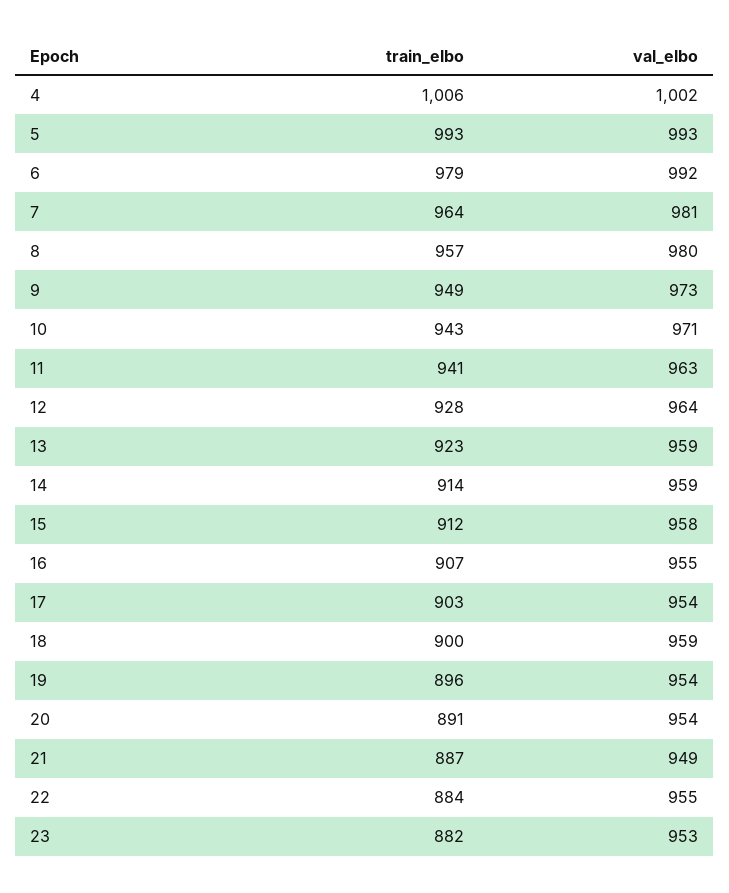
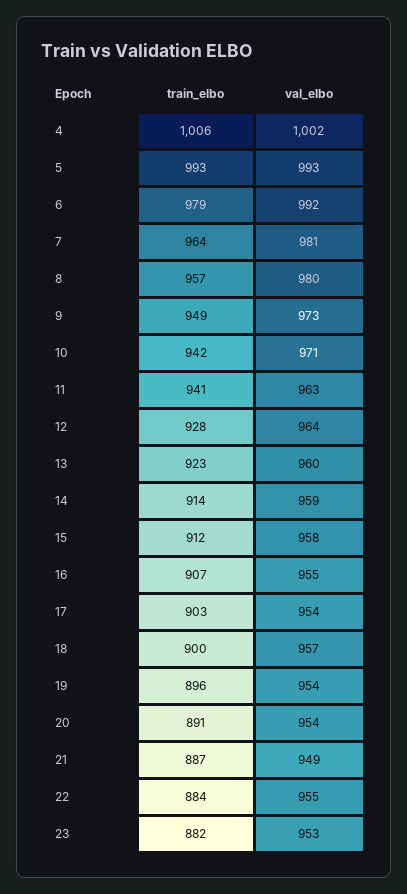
train_elbo, 10: 943 -> 942
val_elbo, 13: 959 -> 960
val_elbo, 18: 959 -> 957

